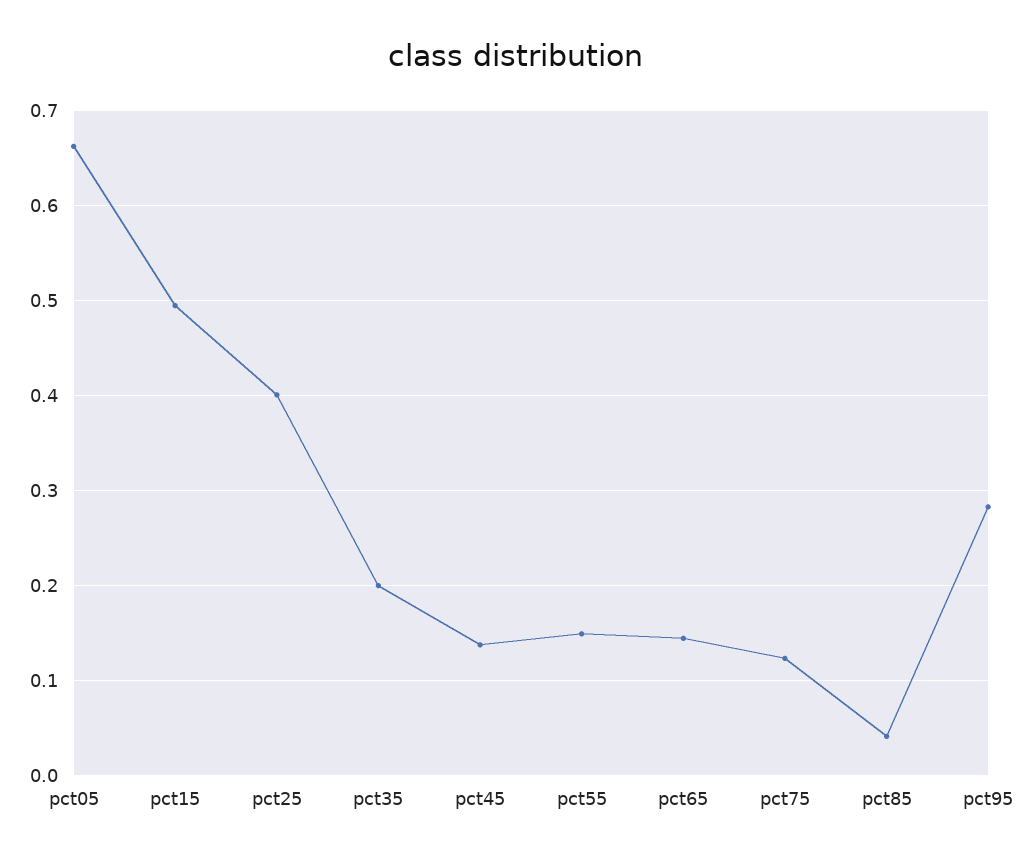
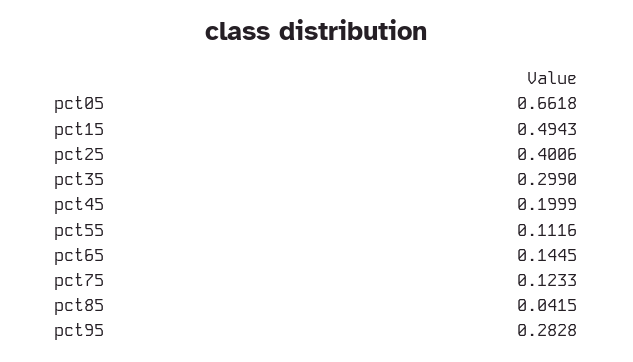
pct35: 0.2 -> 0.299
pct45: 0.14 -> 0.1999
pct55: 0.15 -> 0.1116

